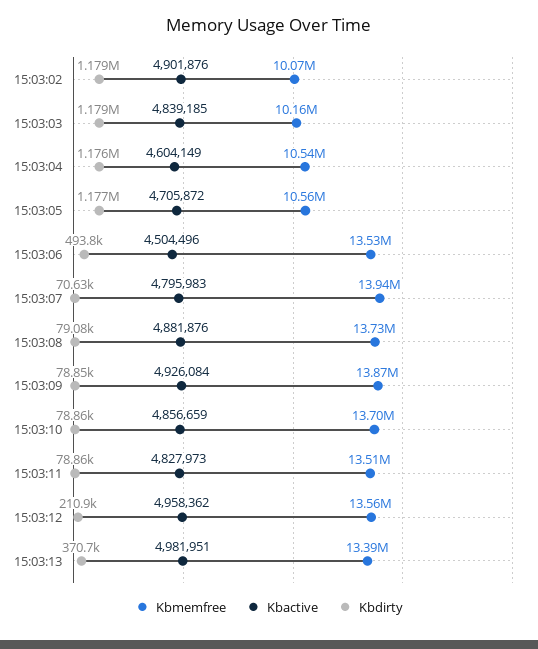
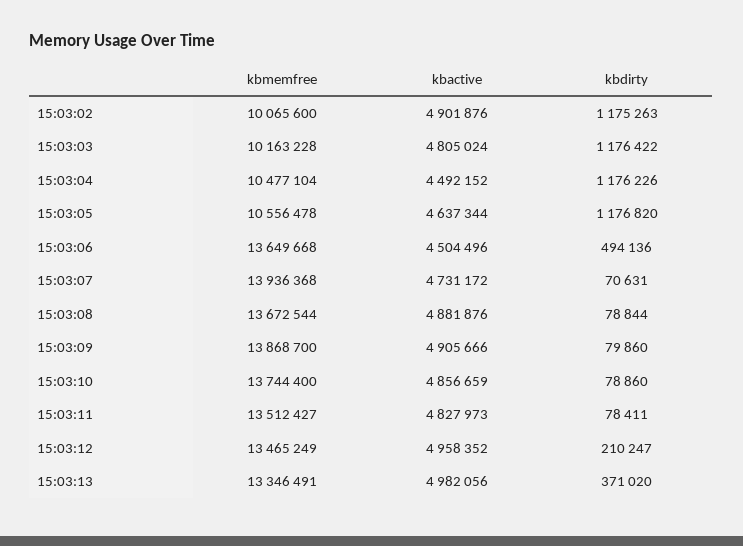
Kbdirty, 15:03:02: 1179000 -> 1175263
Kbactive, 15:03:03: 4839185 -> 4805024
Kbdirty, 15:03:03: 1179000 -> 1176422
Kbmemfree, 15:03:04: 10540000 -> 10477104
Kbactive, 15:03:04: 4604149 -> 4492152
Kbactive, 15:03:05: 4705872 -> 4637344
Kbmemfree, 15:03:06: 13530000 -> 13649668
Kbdirty, 15:03:06: 493800 -> 494136
Kbactive, 15:03:07: 4795983 -> 4731172
Kbmemfree, 15:03:08: 13730000 -> 13672544
Kbdirty, 15:03:08: 79080 -> 78844
Kbactive, 15:03:09: 4926084 -> 4905666
Kbdirty, 15:03:09: 78850 -> 79860
Kbmemfree, 15:03:10: 13700000 -> 13744400
Kbdirty, 15:03:11: 78860 -> 78411
Kbmemfree, 15:03:12: 13560000 -> 13465249
Kbactive, 15:03:12: 4958362 -> 4958352
Kbdirty, 15:03:12: 210900 -> 210247
Kbmemfree, 15:03:13: 13390000 -> 13346491
Kbactive, 15:03:13: 4981951 -> 4982056
Kbdirty, 15:03:13: 370700 -> 371020

